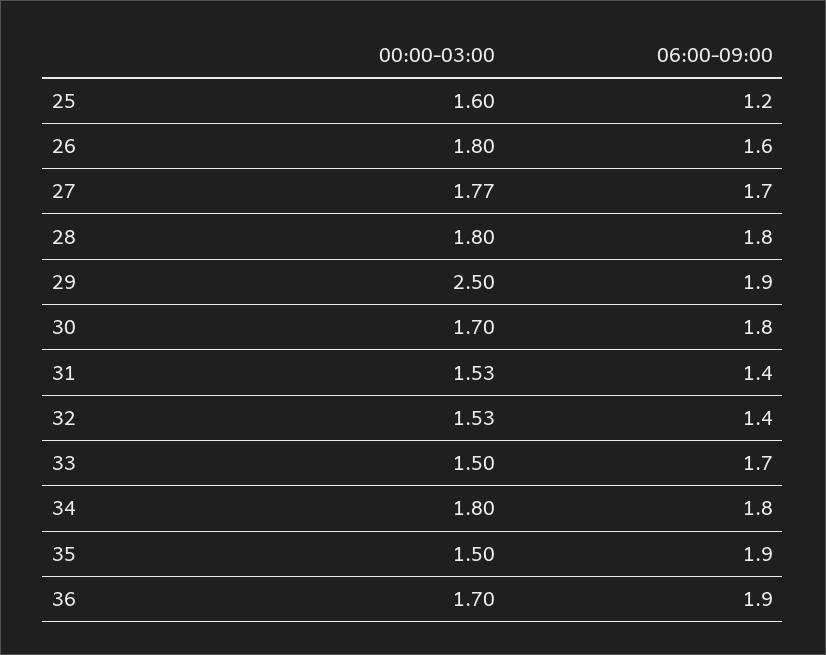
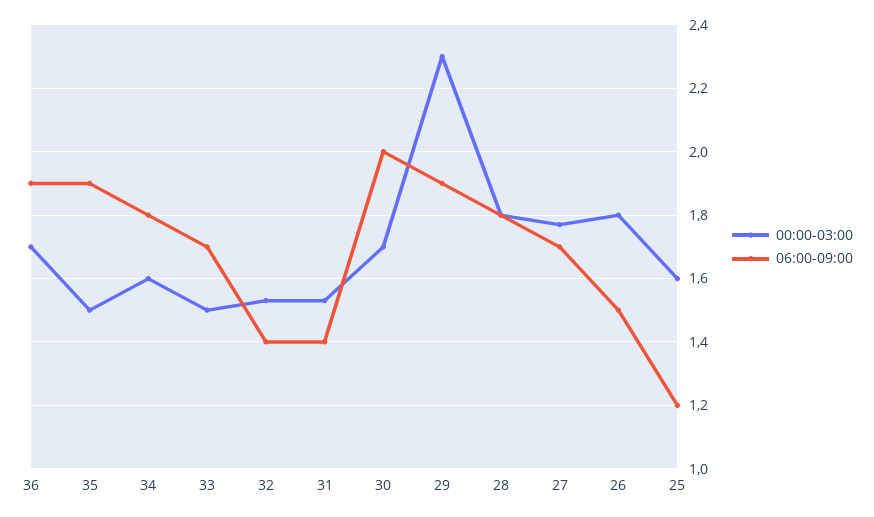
06:00-09:00, 26: 1.6 -> 1.5
00:00-03:00, 29: 2.5 -> 2.3
06:00-09:00, 30: 1.8 -> 2
00:00-03:00, 34: 1.8 -> 1.6

